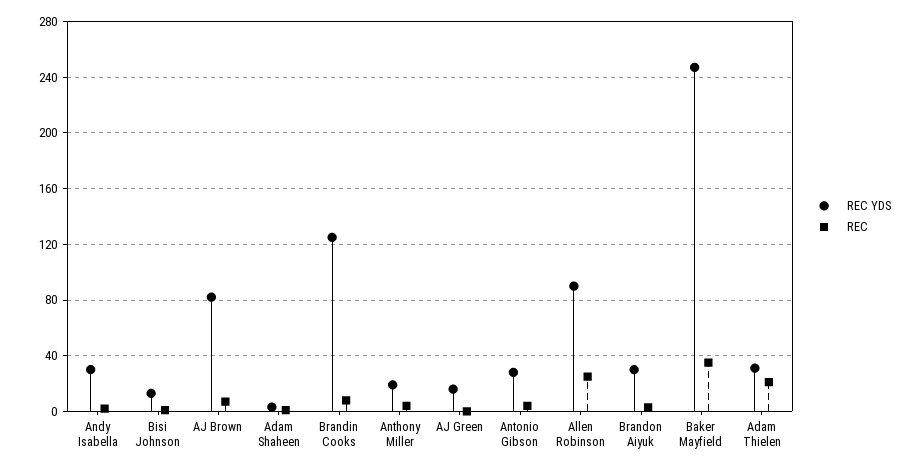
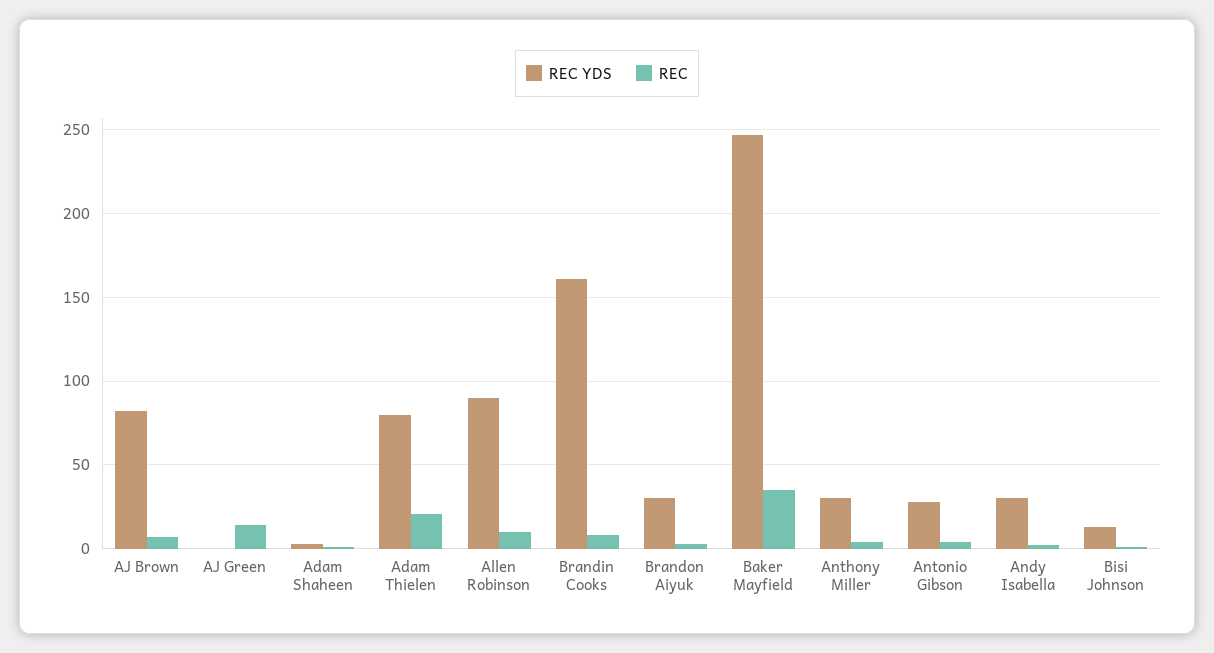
REC YDS, Brandin Cooks: 125 -> 160
REC YDS, Anthony Miller: 20 -> 30
REC YDS, AJ Green: 15 -> 0
REC, AJ Green: 0 -> 15
REC, Allen Robinson: 25 -> 10
REC YDS, Adam Thielen: 30 -> 80

